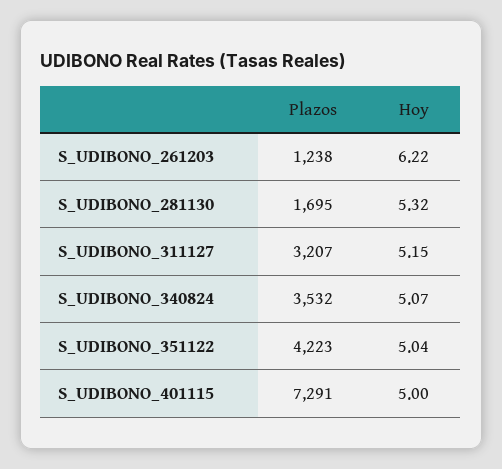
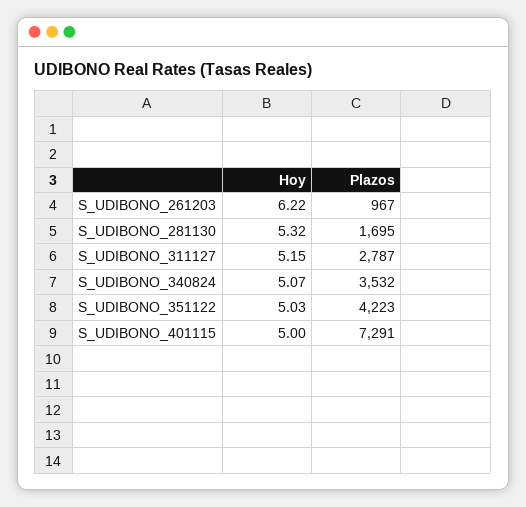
Plazos, S_UDIBONO_261203: 1238 -> 967
Plazos, S_UDIBONO_311127: 3207 -> 2787
Hoy, S_UDIBONO_351122: 5.04 -> 5.03

